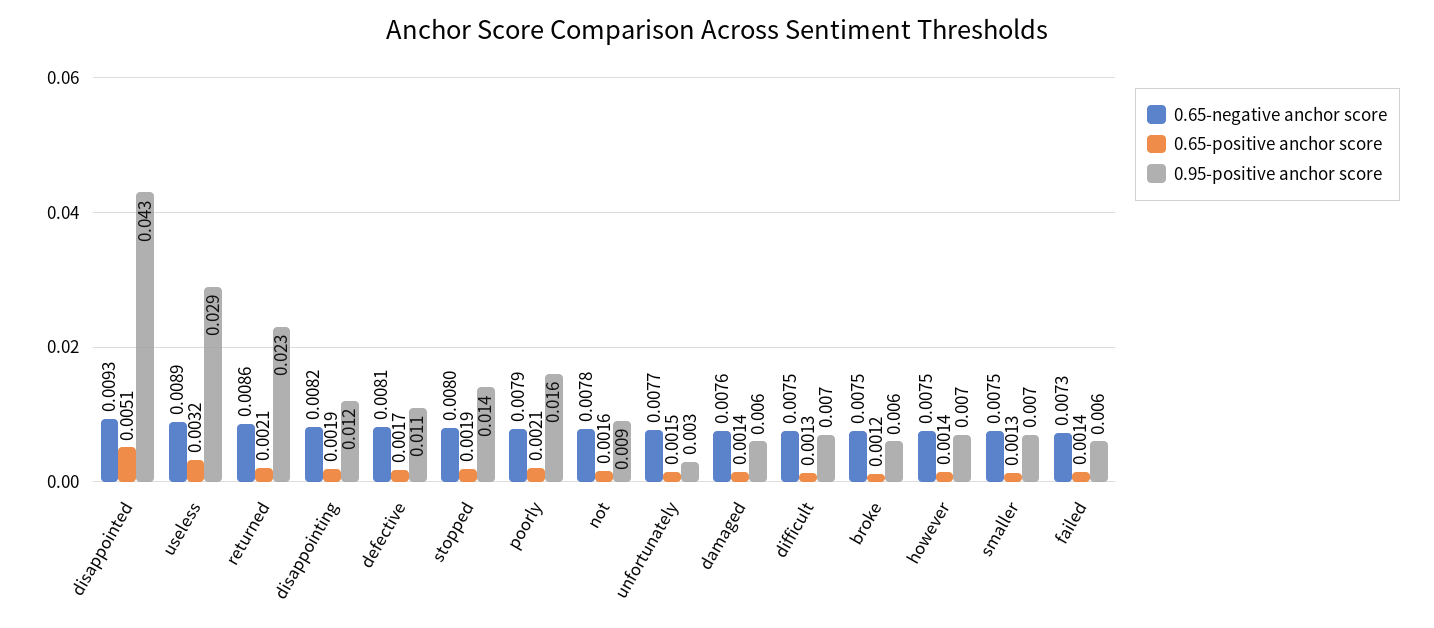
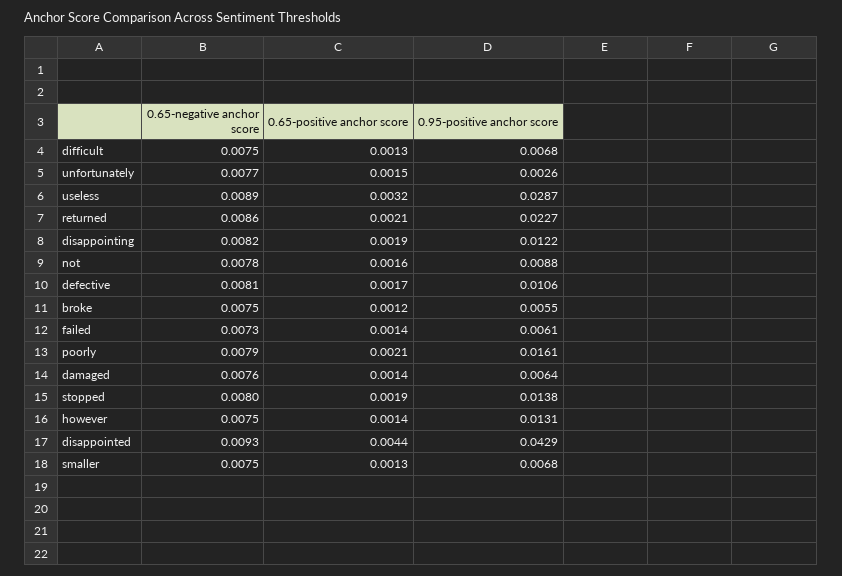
0.65-positive anchor score, disappointed: 0.0051 -> 0.0044
0.95-positive anchor score, however: 0.007 -> 0.0131

